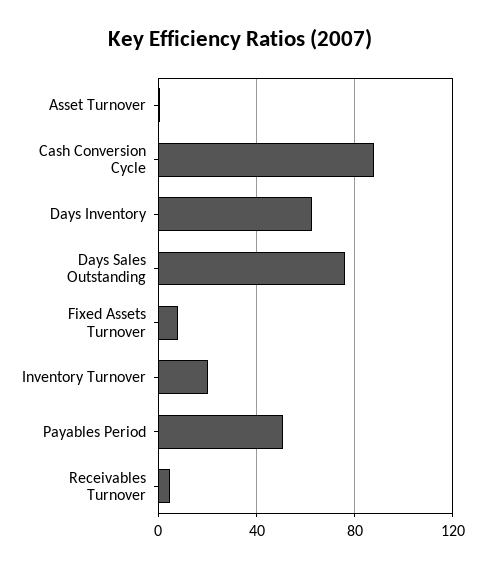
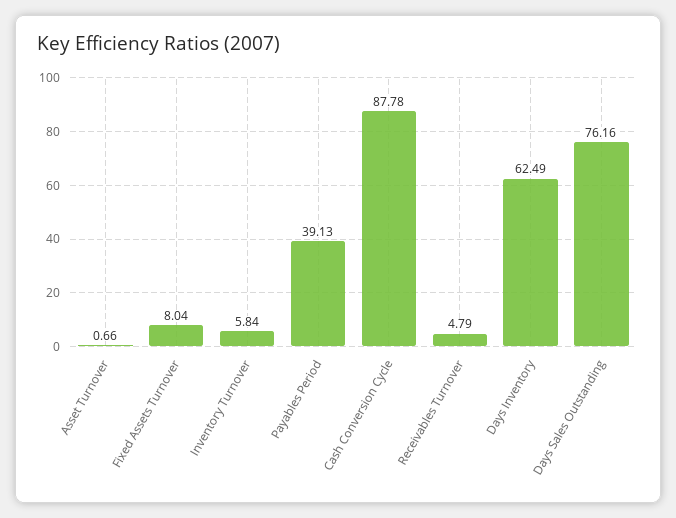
Inventory Turnover: 20 -> 5.84
Payables Period: 50 -> 39.13

